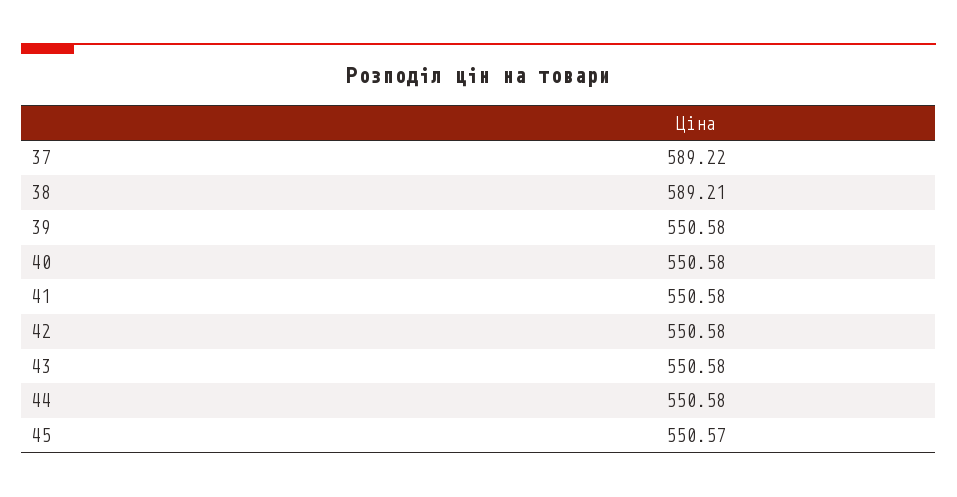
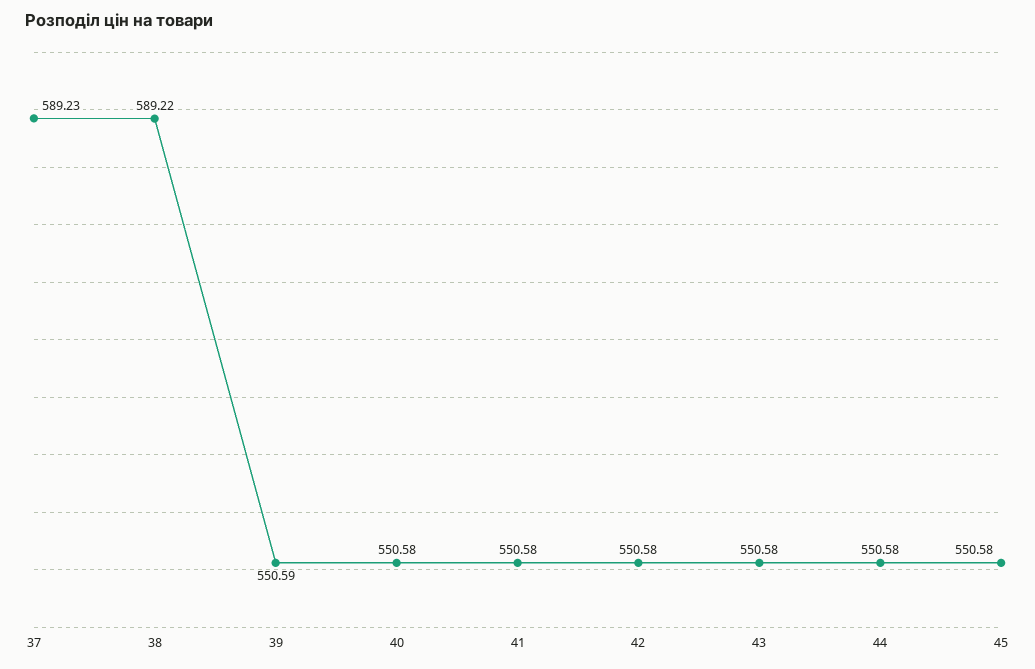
37: 589.22 -> 589.23
38: 589.21 -> 589.22
39: 550.58 -> 550.59
45: 550.57 -> 550.58

